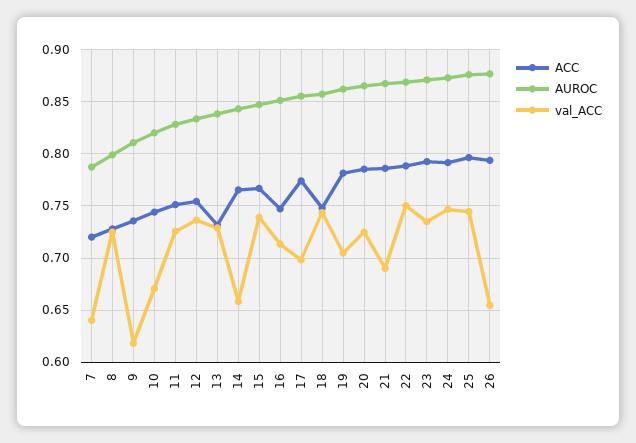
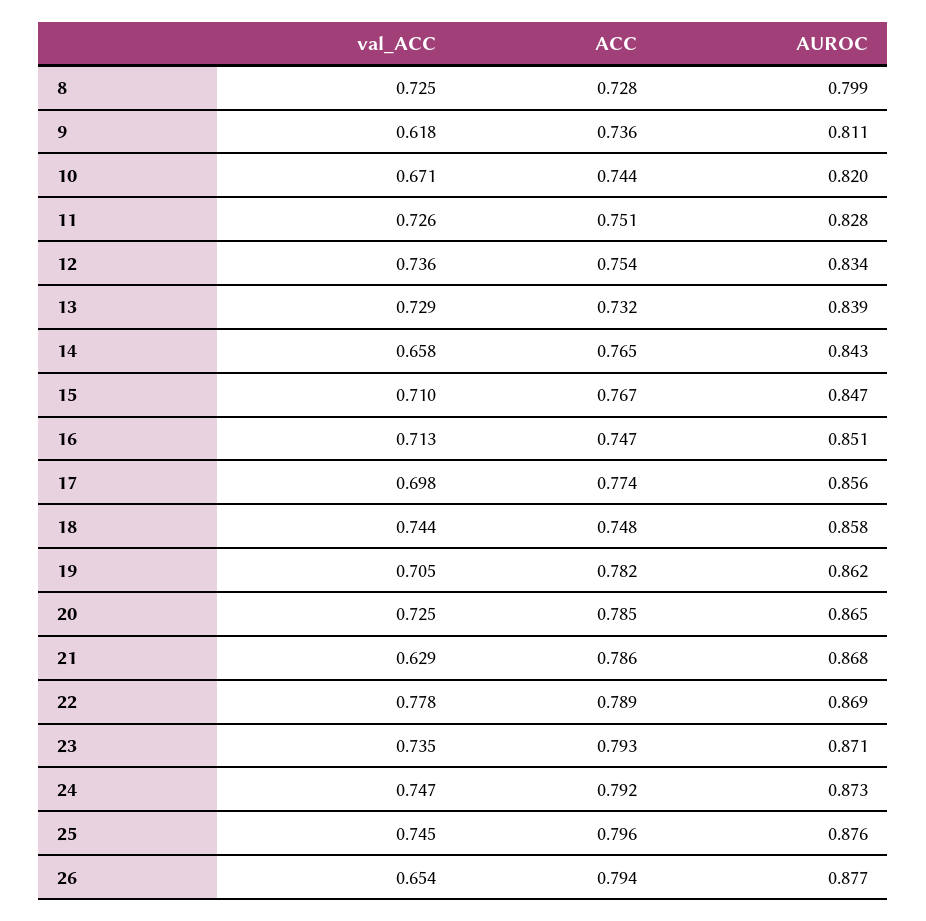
ACC, 7: 0.72 -> none
AUROC, 7: 0.79 -> none
val_ACC, 7: 0.64 -> none
val_ACC, 15: 0.74 -> 0.71
val_ACC, 21: 0.69 -> 0.629
val_ACC, 22: 0.75 -> 0.778

